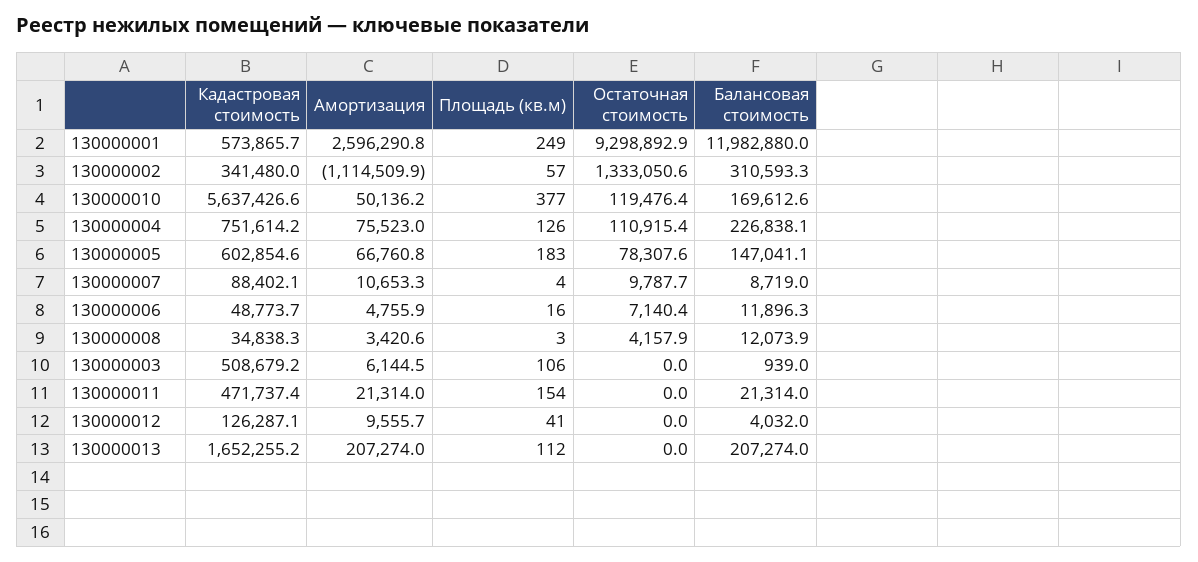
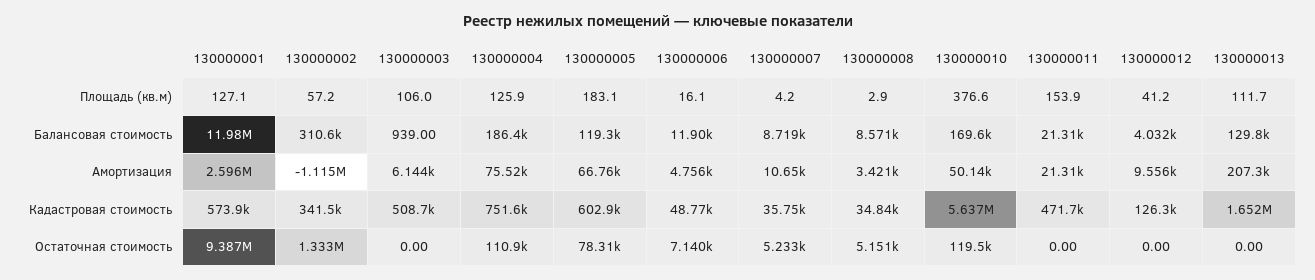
Площадь (кв.м), 130000001: 249 -> 127.1
Остаточная стоимость, 130000001: 9298892.9 -> 9387000
Балансовая стоимость, 130000004: 226838.1 -> 186400
Балансовая стоимость, 130000005: 147041.1 -> 119300
Кадастровая стоимость, 130000007: 88402.1 -> 35750
Остаточная стоимость, 130000007: 9787.7 -> 5233
Остаточная стоимость, 130000008: 4157.9 -> 5151
Балансовая стоимость, 130000008: 12073.9 -> 8571
Балансовая стоимость, 130000013: 207274 -> 129800

